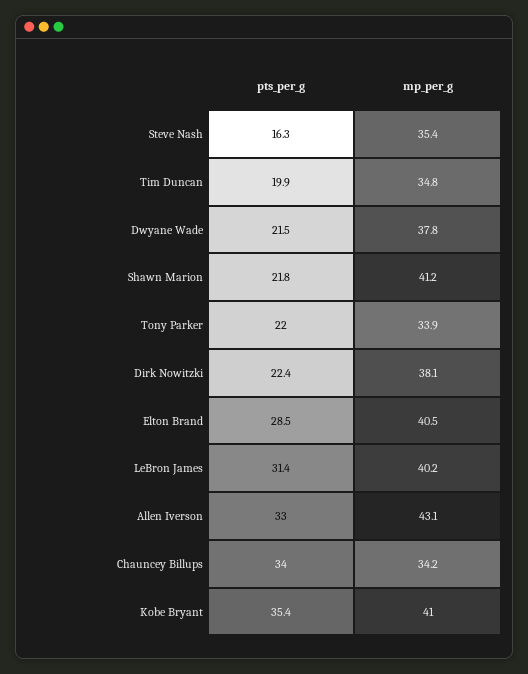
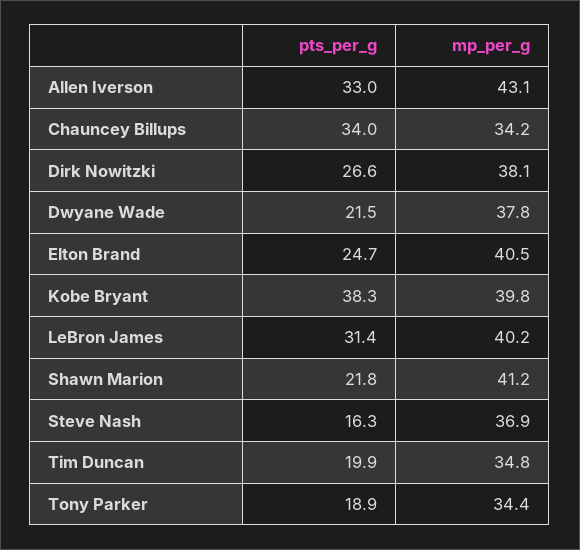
mp_per_g, Steve Nash: 35.4 -> 36.9
pts_per_g, Tony Parker: 22 -> 18.9
mp_per_g, Tony Parker: 33.9 -> 34.4
pts_per_g, Dirk Nowitzki: 22.4 -> 26.6
pts_per_g, Elton Brand: 28.5 -> 24.7
pts_per_g, Kobe Bryant: 35.4 -> 38.3
mp_per_g, Kobe Bryant: 41 -> 39.8

